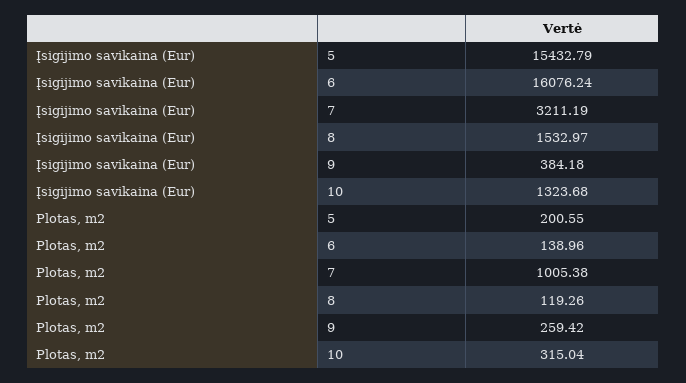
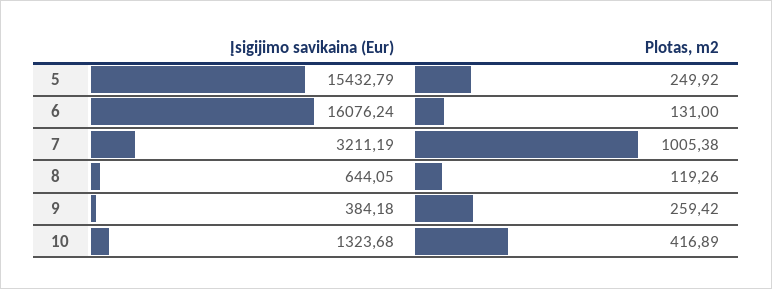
Įsigijimo savikaina (Eur), 8: 1532.97 -> 644.05
Plotas, m2, 5: 200.55 -> 249.92
Plotas, m2, 6: 138.96 -> 131
Plotas, m2, 10: 315.04 -> 416.89

